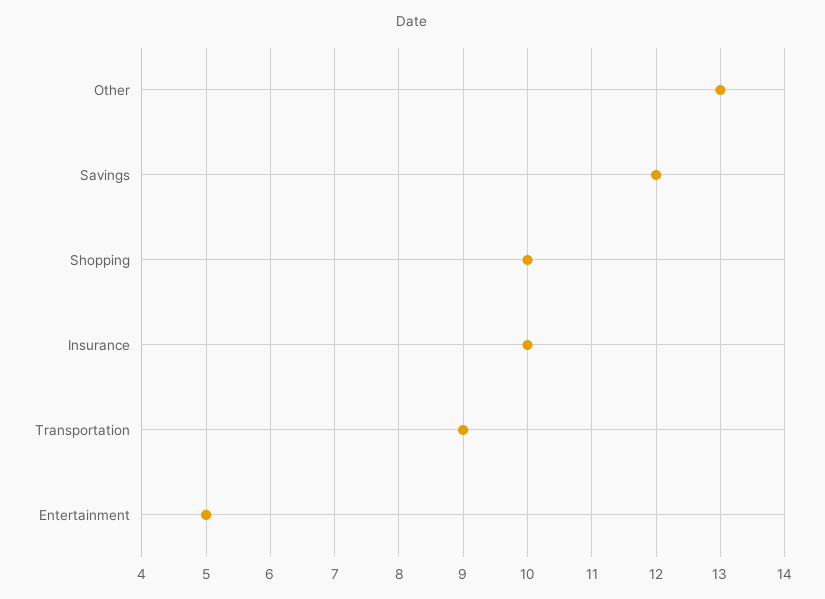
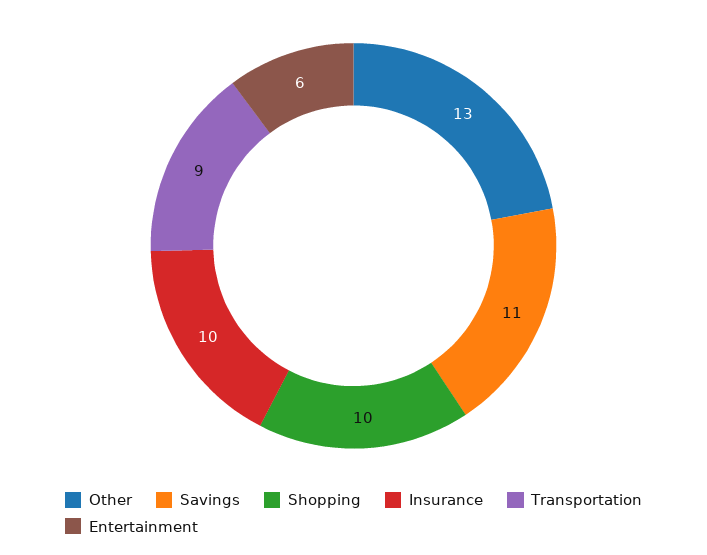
Savings: 12 -> 11
Entertainment: 5 -> 6

